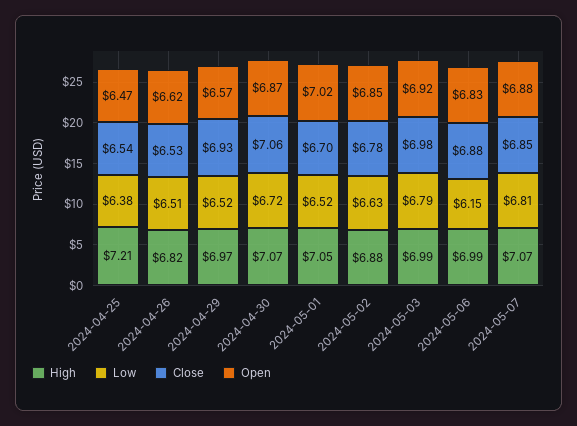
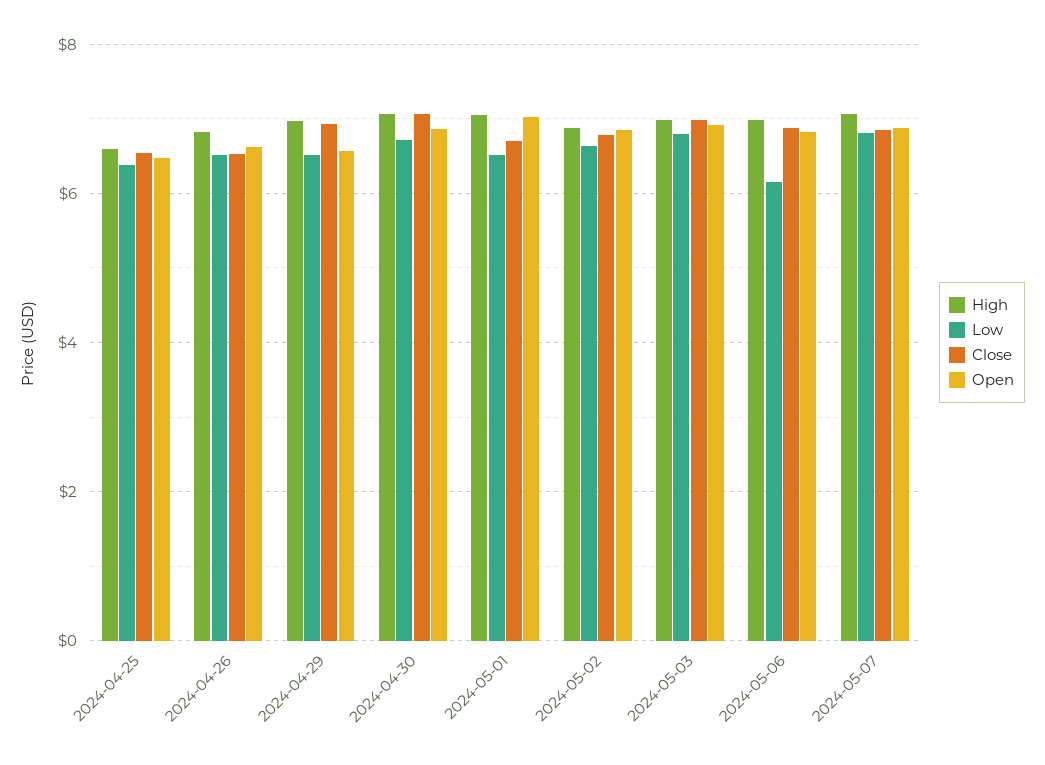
High, 2024-04-25: 7.21 -> 6.6

